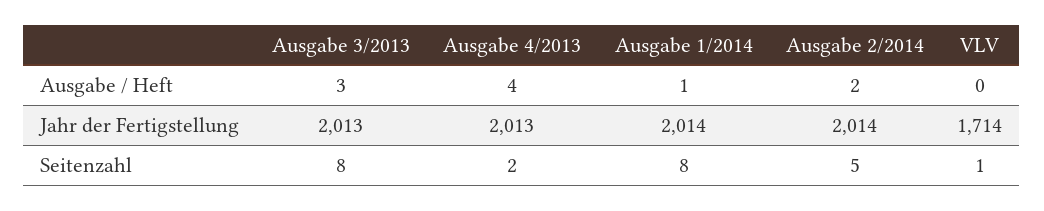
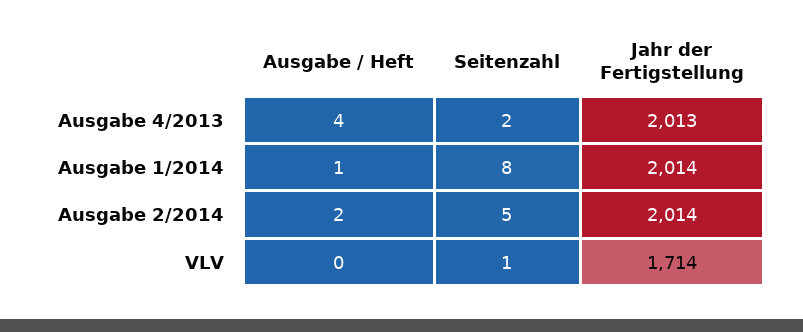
Ausgabe 3/2013, Ausgabe / Heft: 3 -> none
Ausgabe 3/2013, Jahr der Fertigstellung: 2013 -> none
Ausgabe 3/2013, Seitenzahl: 8 -> none

